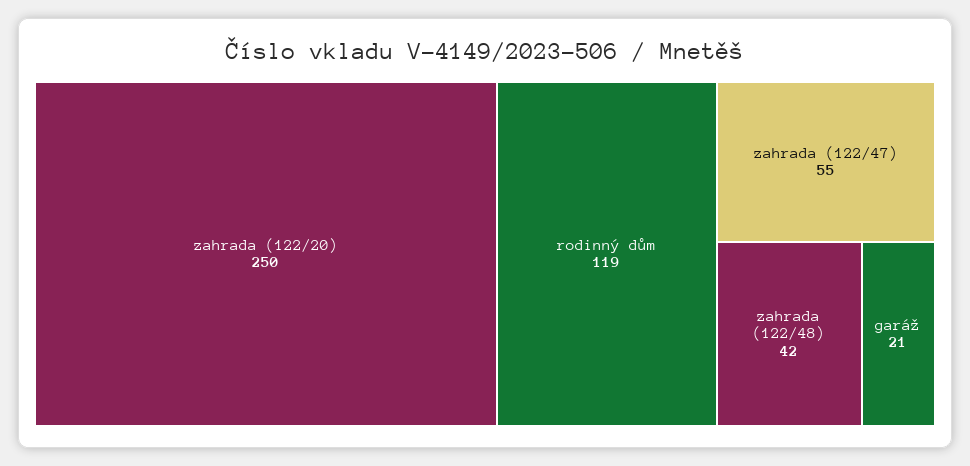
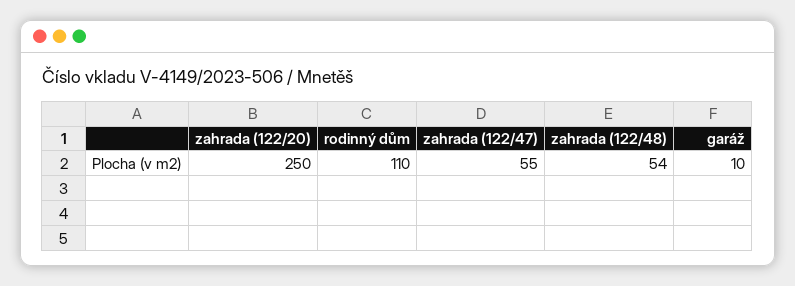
rodinný dům: 119 -> 110
zahrada (122/48): 42 -> 54
garáž: 21 -> 10

